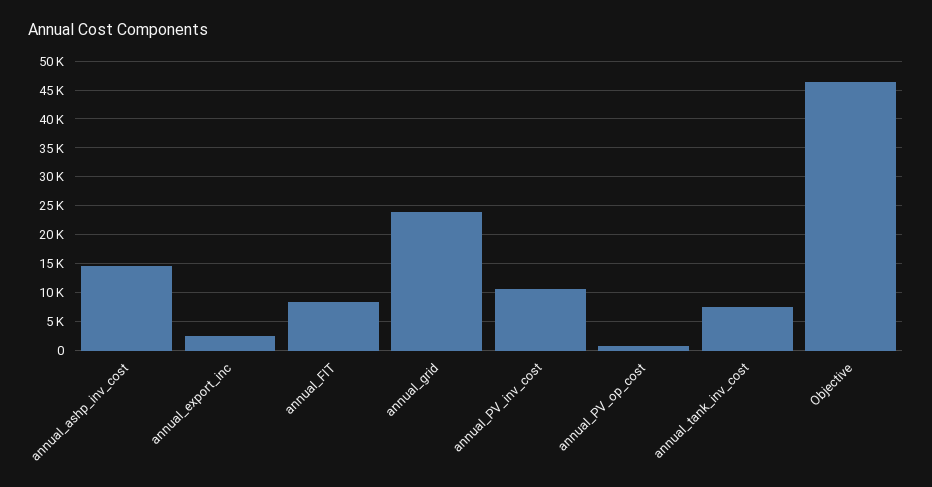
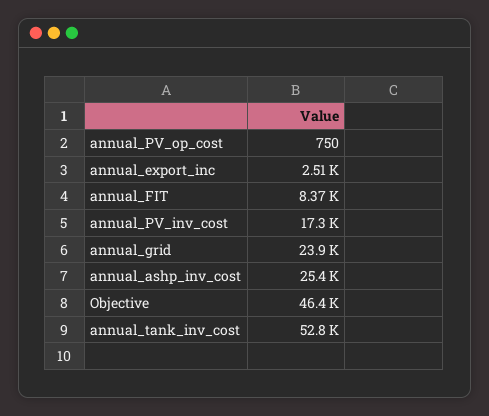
annual_ashp_inv_cost: 15000 -> 25400
annual_PV_inv_cost: 10000 -> 17300
annual_tank_inv_cost: 7500 -> 52800

